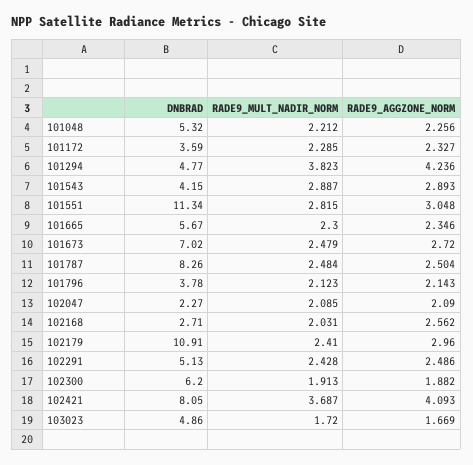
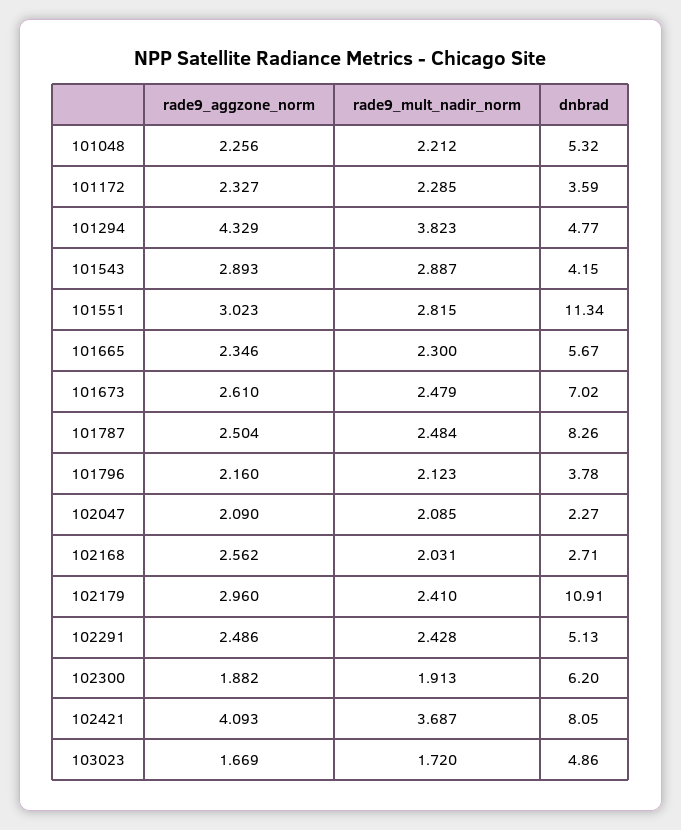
RADE9_AGGZONE_NORM, 101294: 4.236 -> 4.329
RADE9_AGGZONE_NORM, 101551: 3.048 -> 3.023
RADE9_AGGZONE_NORM, 101673: 2.72 -> 2.61
RADE9_AGGZONE_NORM, 101796: 2.143 -> 2.16

